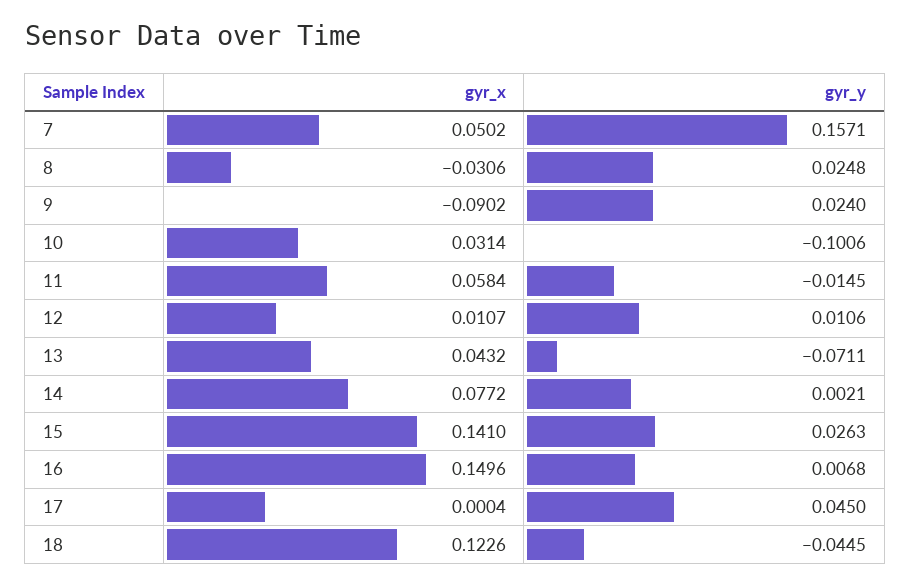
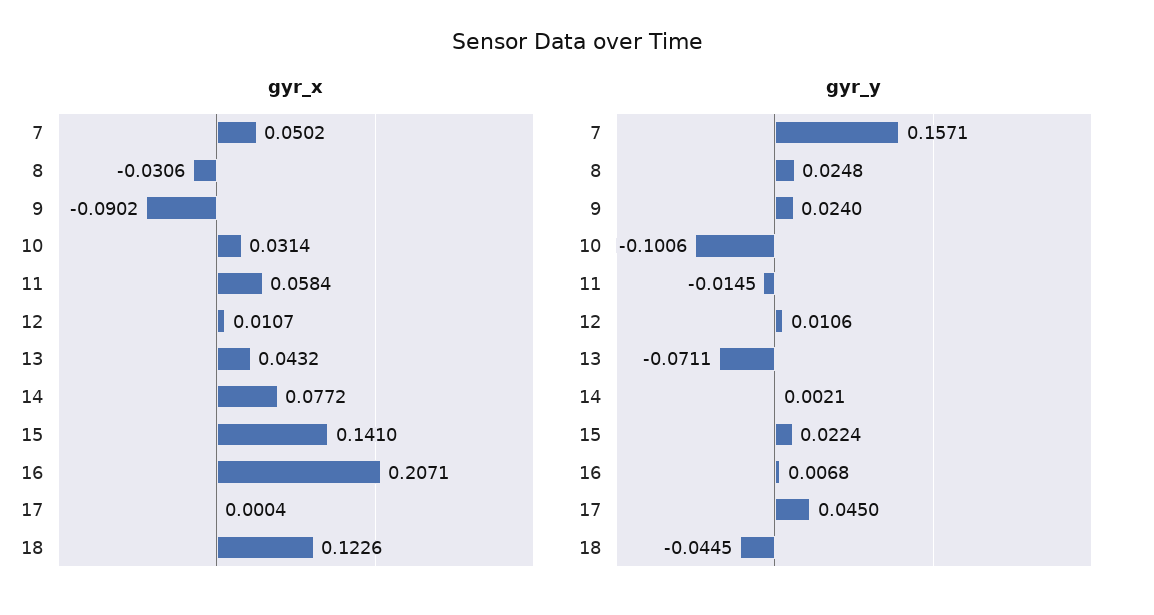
gyr_y, 15: 0.0263 -> 0.0224
gyr_x, 16: 0.1496 -> 0.2071

